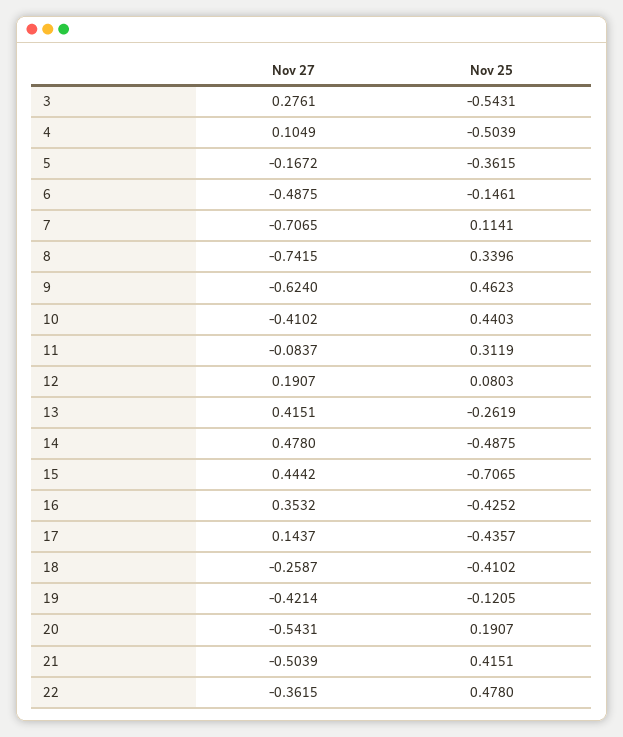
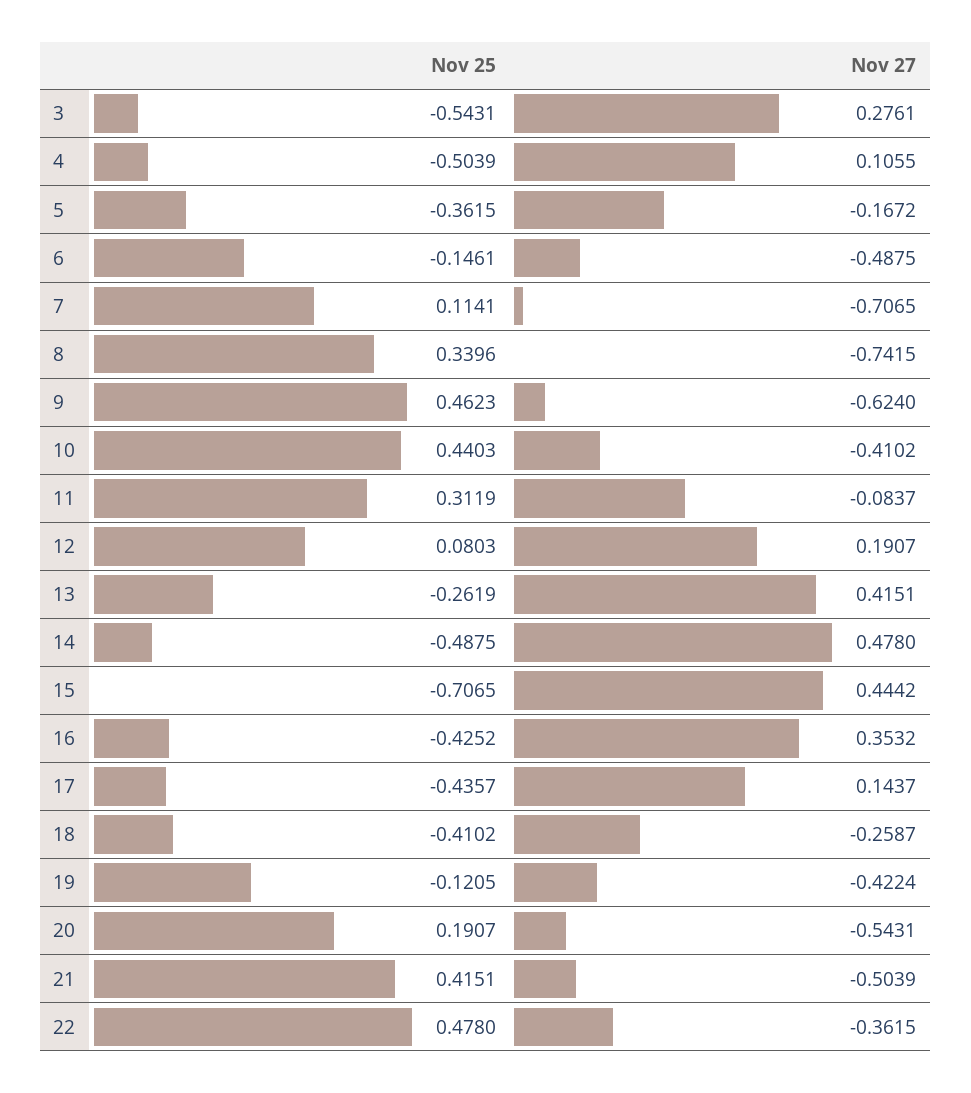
Nov 27, 4: 0.1049 -> 0.1055
Nov 27, 19: -0.4214 -> -0.4224

